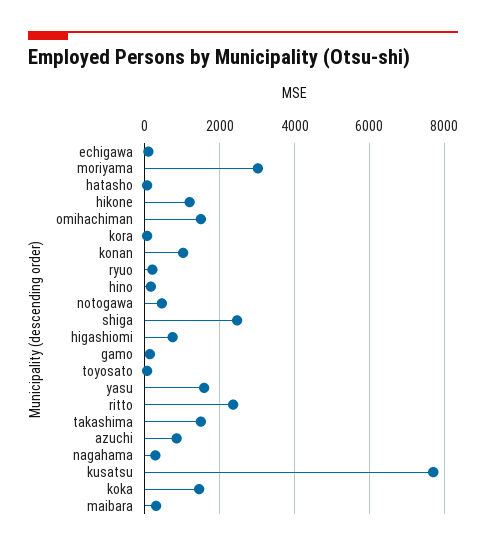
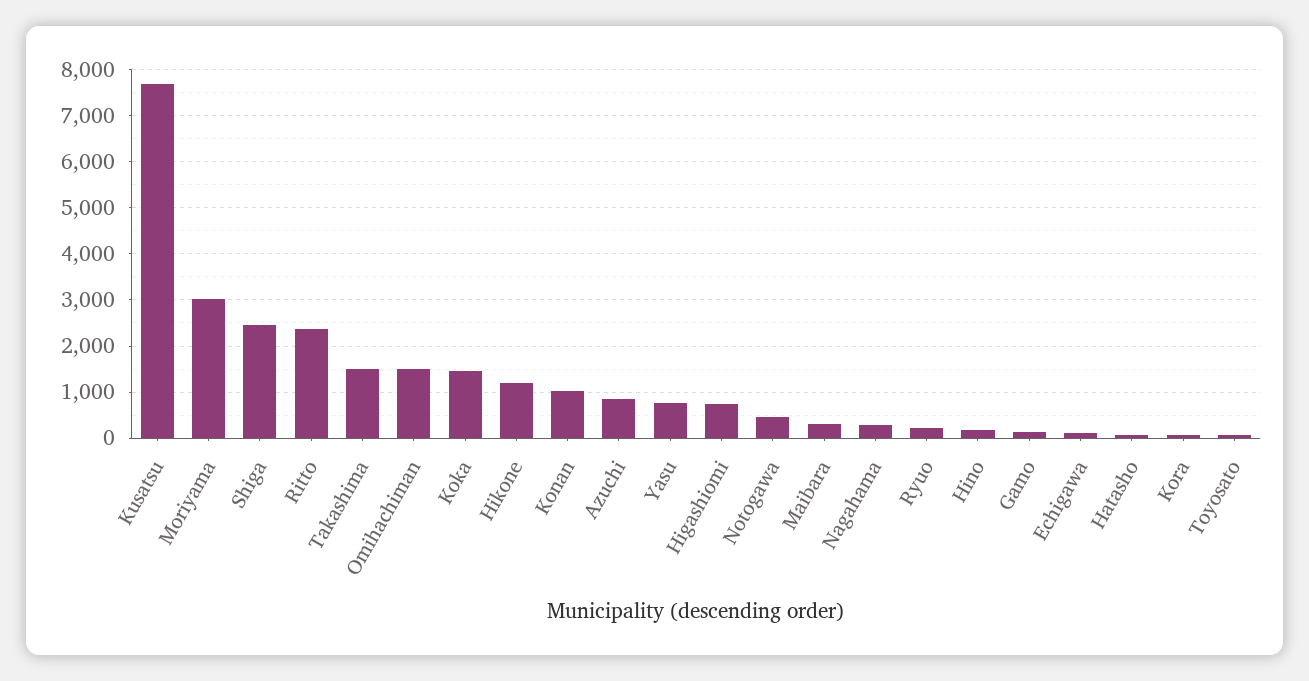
yasu: 1600 -> 800

